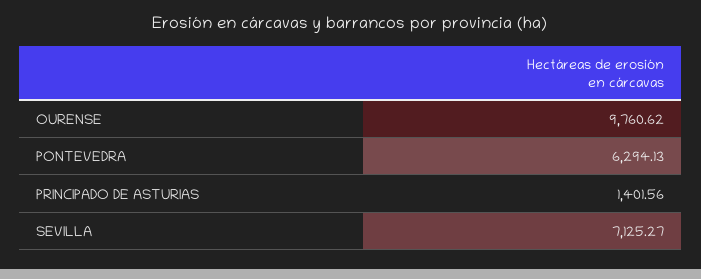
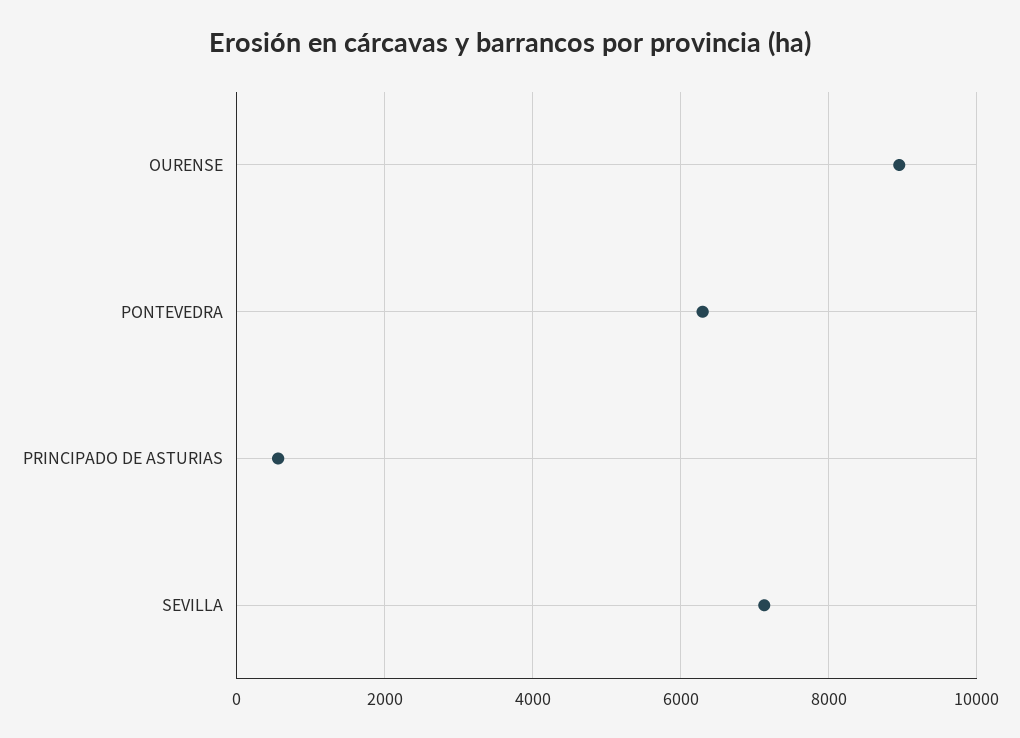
OURENSE: 9760.62 -> 9000
PRINCIPADO DE ASTURIAS: 1401.56 -> 600

